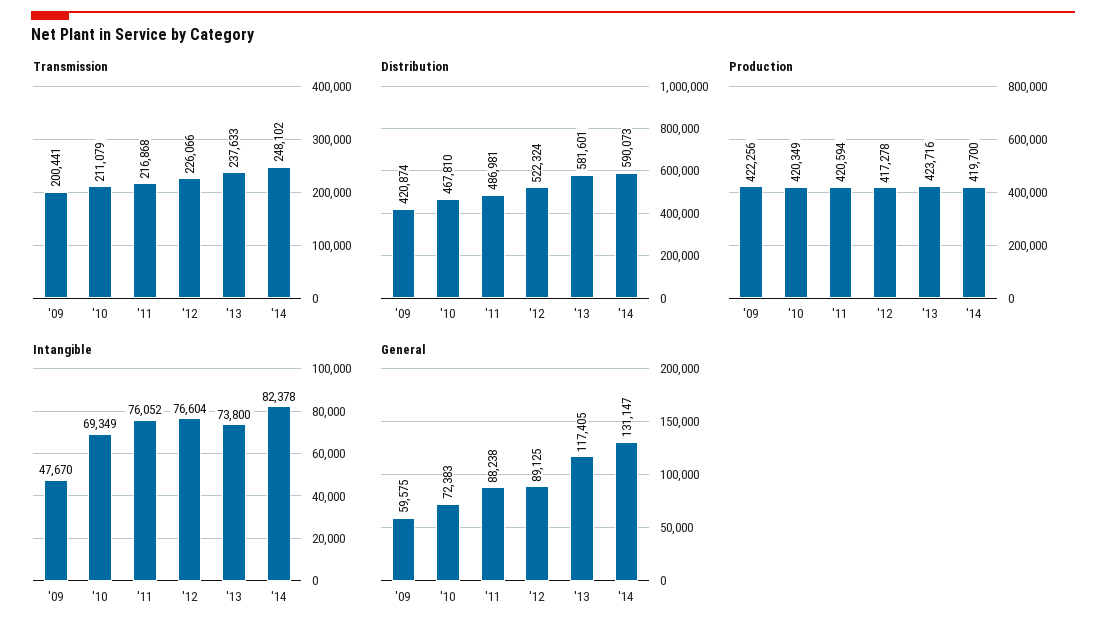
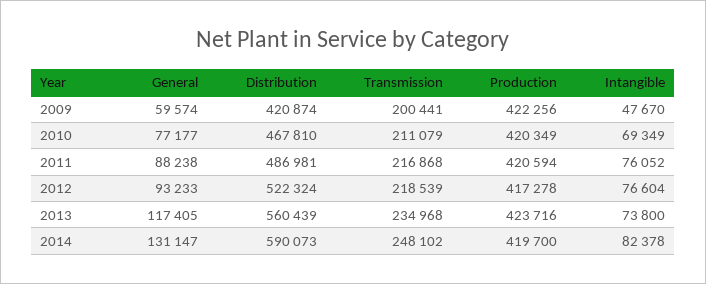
Transmission, '12: 226066 -> 218539
Transmission, '13: 237633 -> 234968
Distribution, '13: 581601 -> 560439
General, '09: 59575 -> 59574
General, '10: 72383 -> 77177
General, '12: 89125 -> 93233

